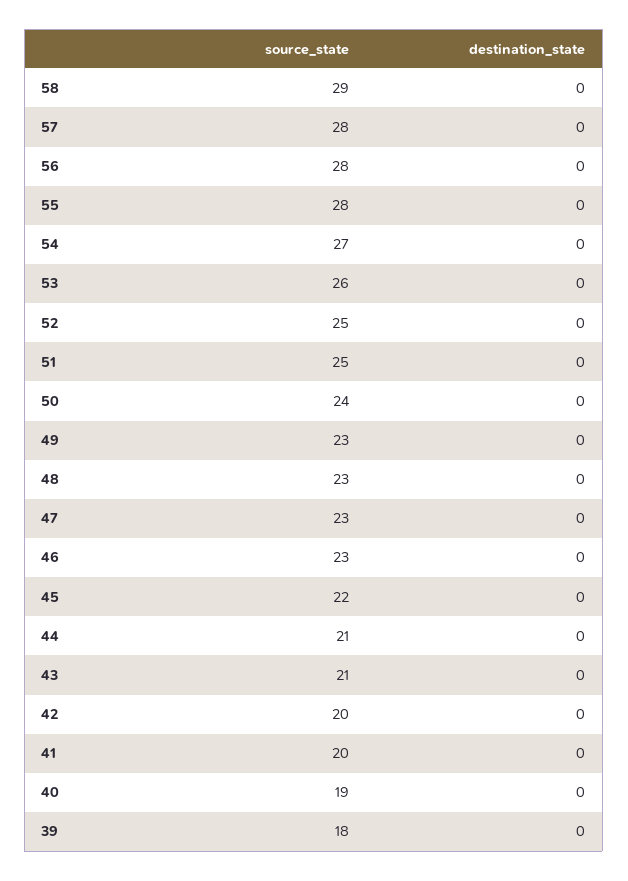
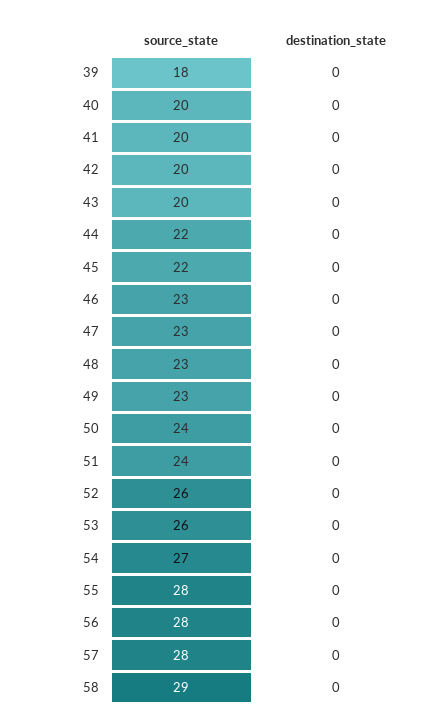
source_state, 52: 25 -> 26
source_state, 51: 25 -> 24
source_state, 44: 21 -> 22
source_state, 43: 21 -> 20
source_state, 40: 19 -> 20

